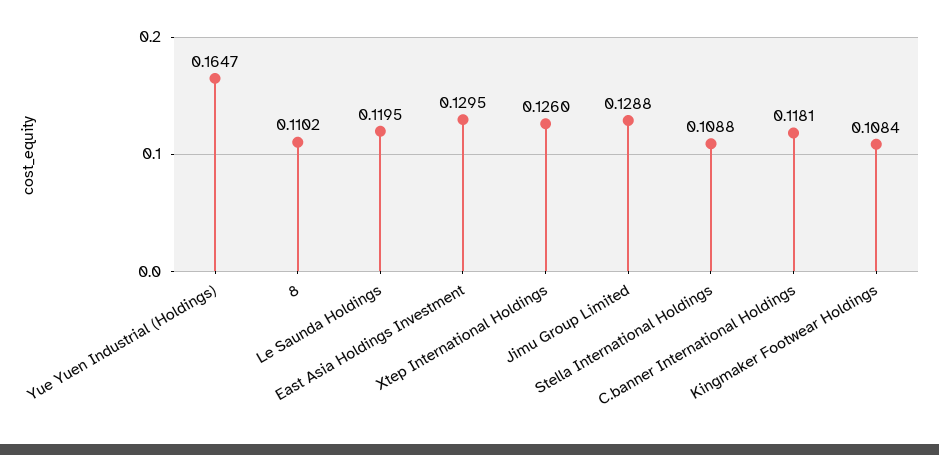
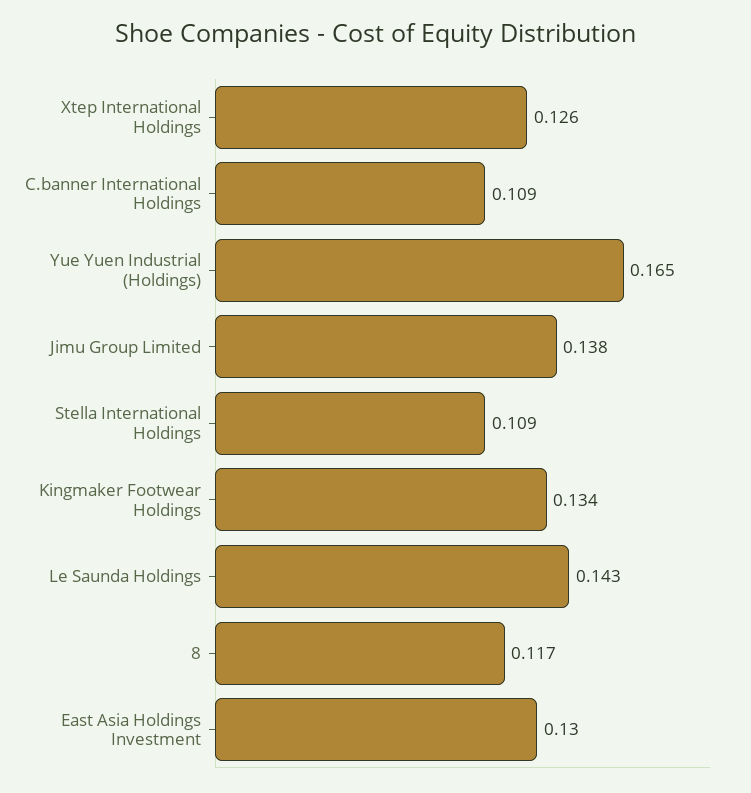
8: 0.1102 -> 0.117
Le Saunda Holdings: 0.1195 -> 0.143
Jimu Group Limited: 0.1288 -> 0.138
C.banner International Holdings: 0.1181 -> 0.109
Kingmaker Footwear Holdings: 0.1084 -> 0.134

